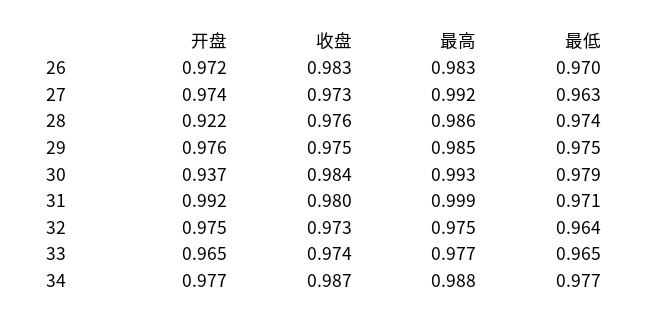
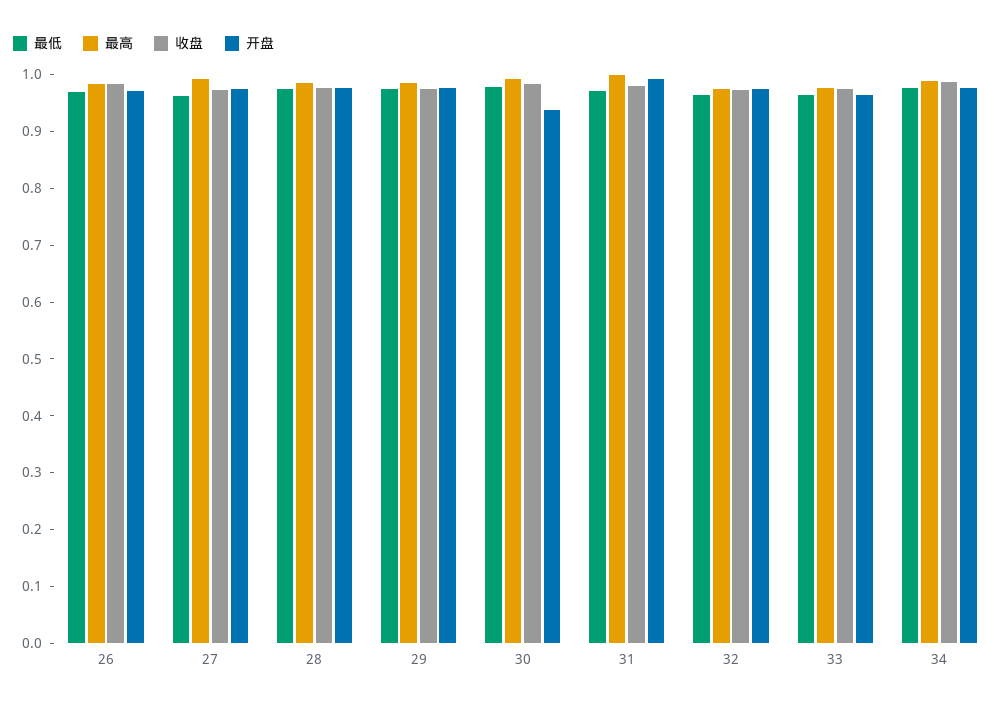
开盘, 28: 0.922 -> 0.98

